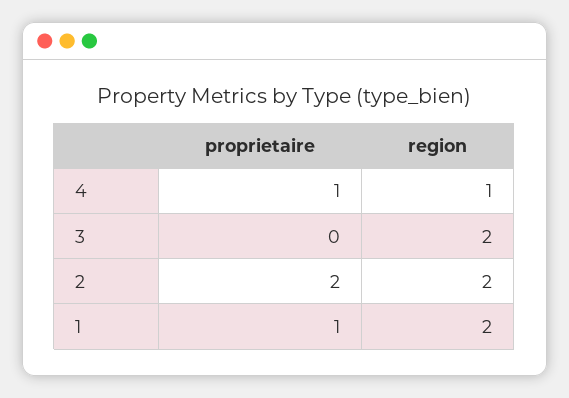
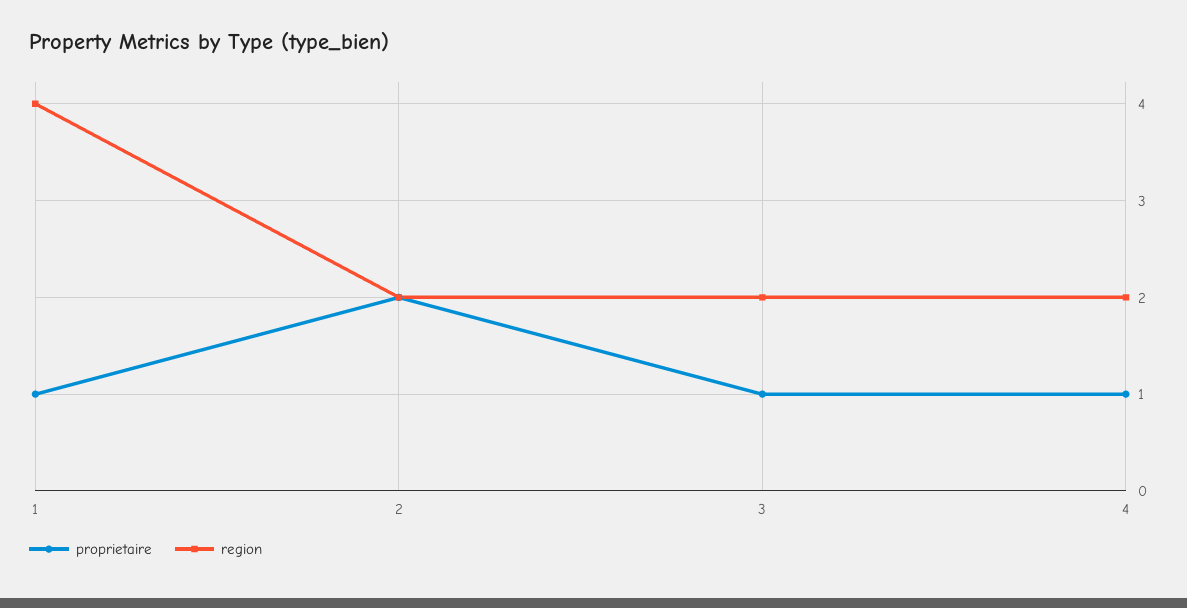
region, 4: 1 -> 2
proprietaire, 3: 0 -> 1
region, 1: 2 -> 4

